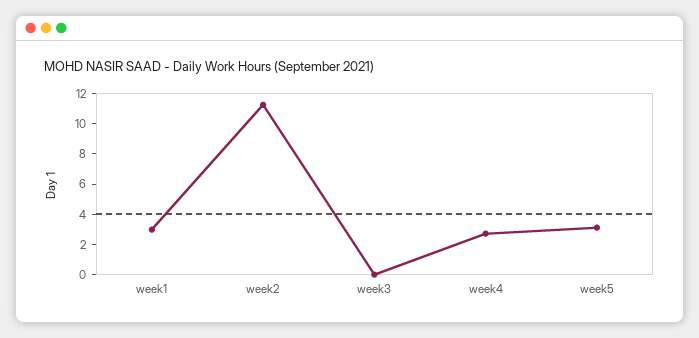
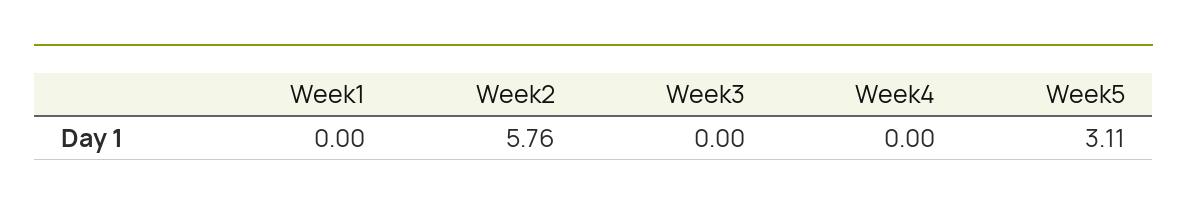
week1: 3 -> 0
week2: 11 -> 5.76
week4: 3 -> 0

